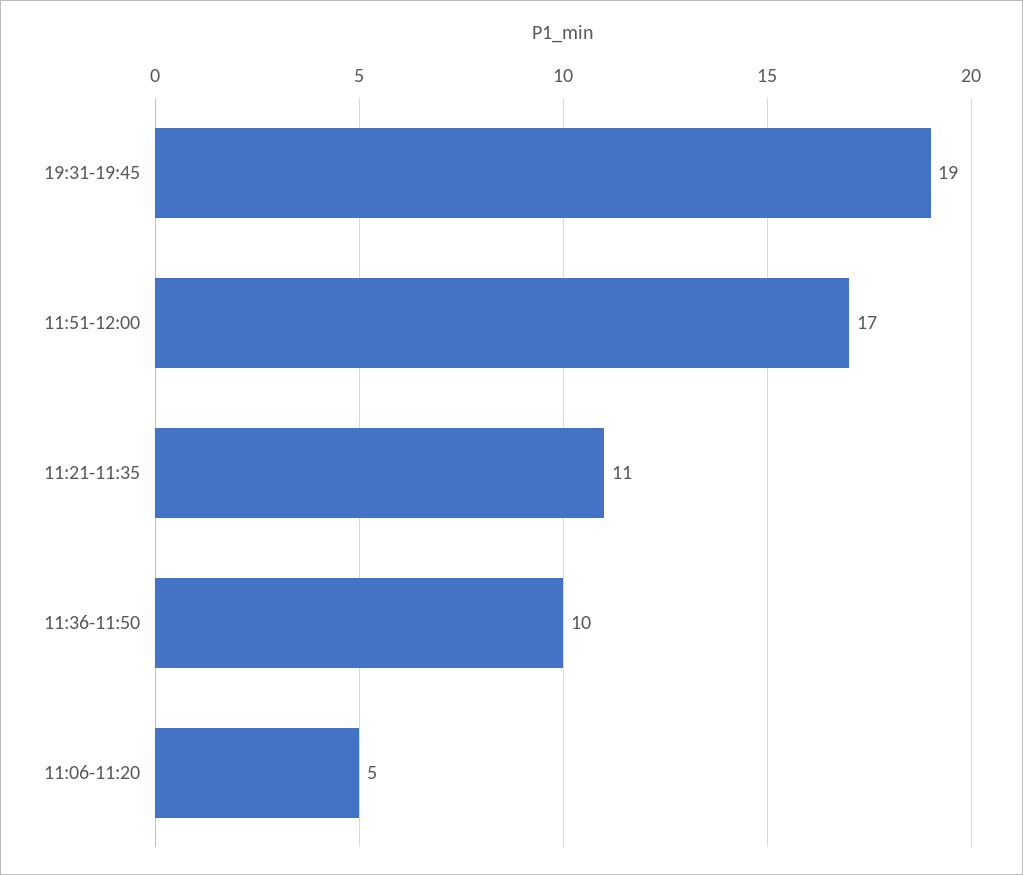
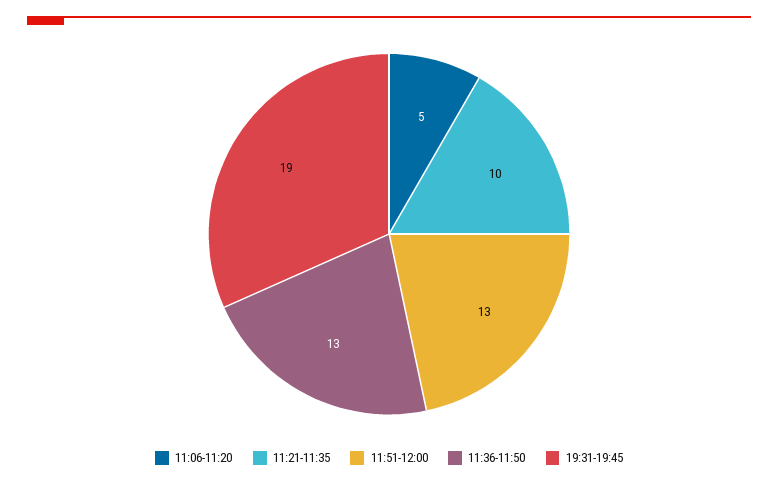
11:51-12:00: 17 -> 13
11:21-11:35: 11 -> 10
11:36-11:50: 10 -> 13

